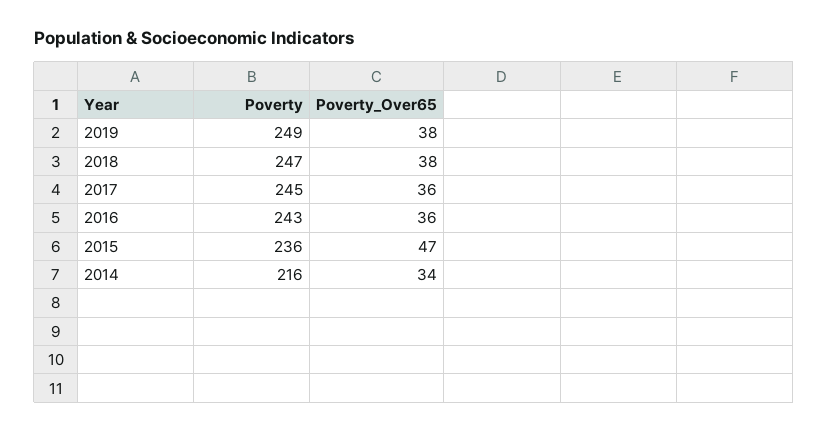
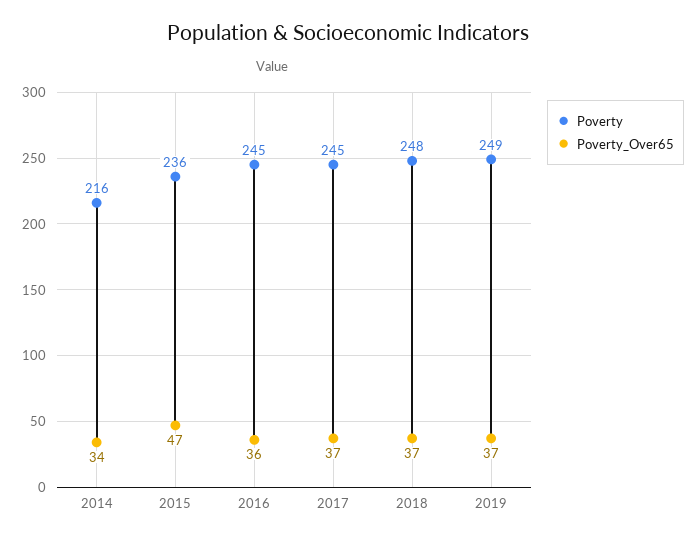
Poverty_Over65, 2019: 38 -> 37
Poverty, 2018: 247 -> 248
Poverty_Over65, 2018: 38 -> 37
Poverty_Over65, 2017: 36 -> 37
Poverty, 2016: 243 -> 245

